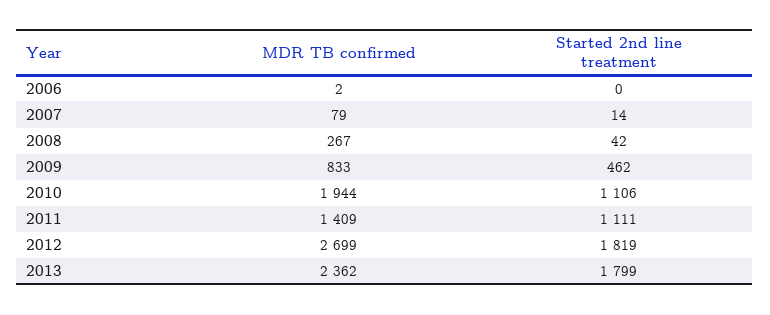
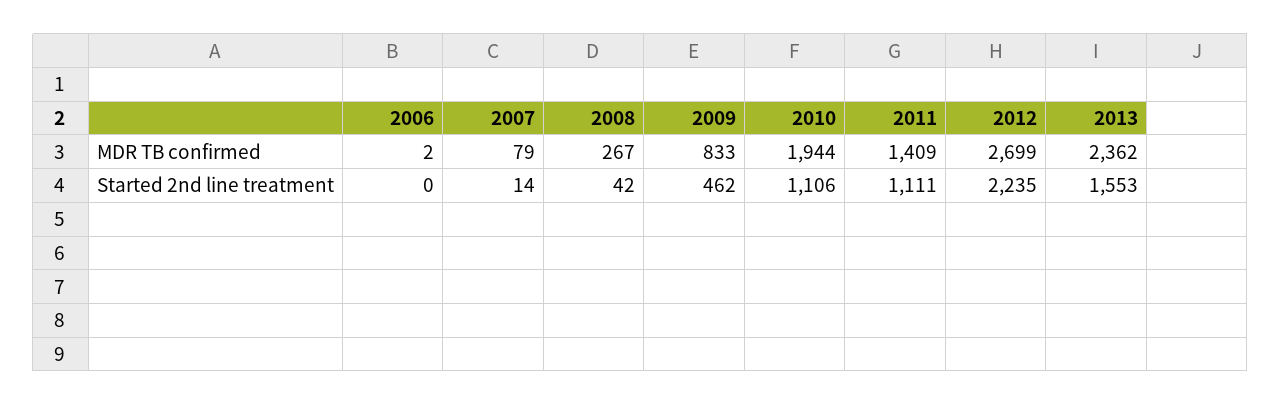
Started 2nd line treatment, 2012: 1819 -> 2235
Started 2nd line treatment, 2013: 1799 -> 1553

